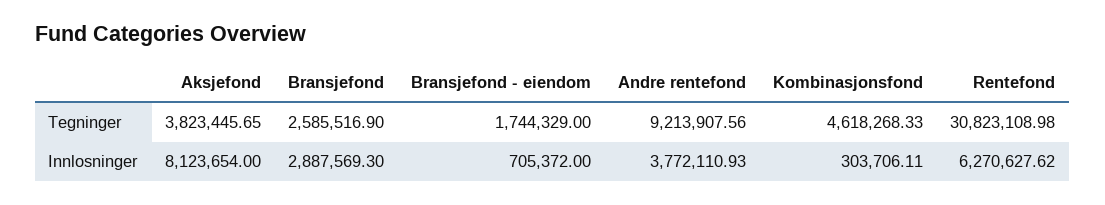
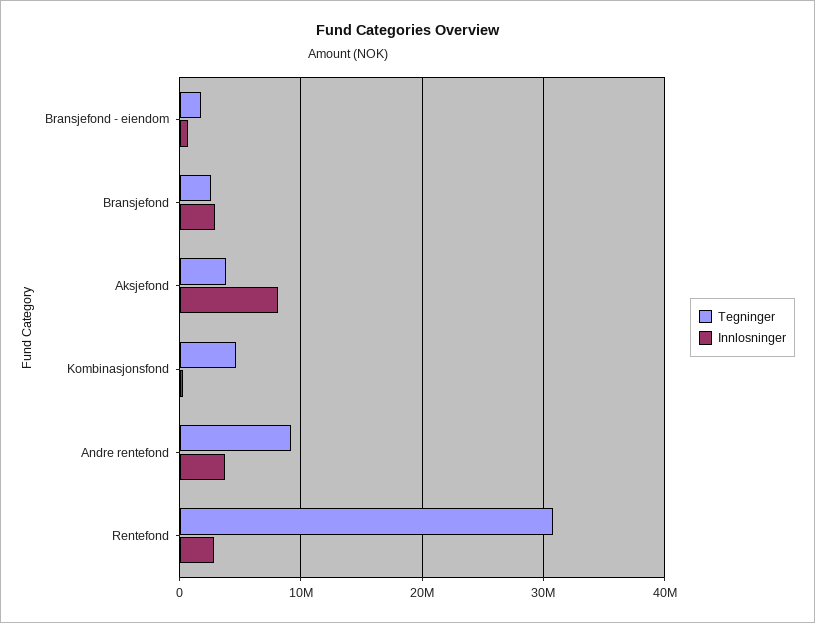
Innlosninger, Rentefond: 6270627.62 -> 3000000

